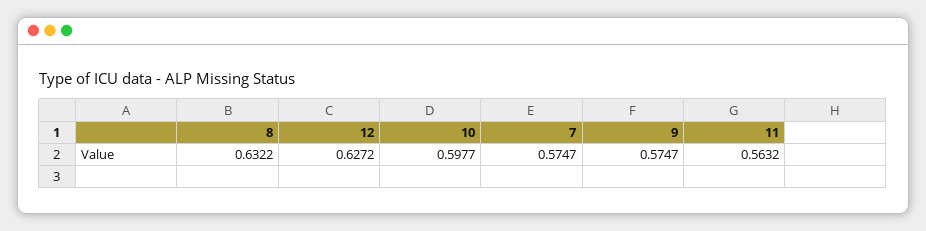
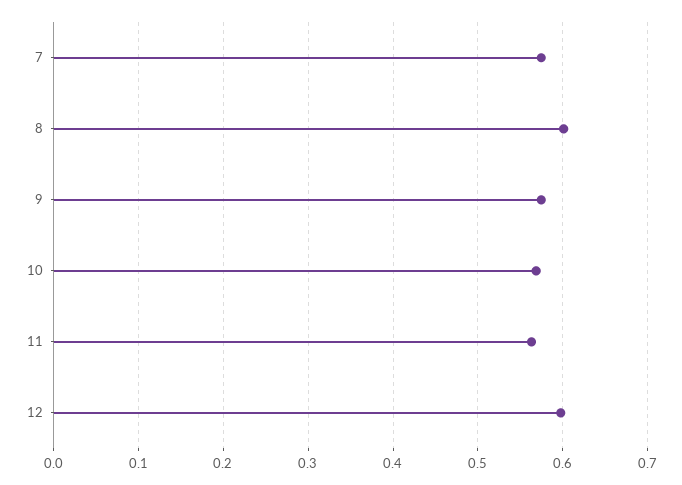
8: 0.6322 -> 0.6
12: 0.6272 -> 0.6
10: 0.5977 -> 0.57

